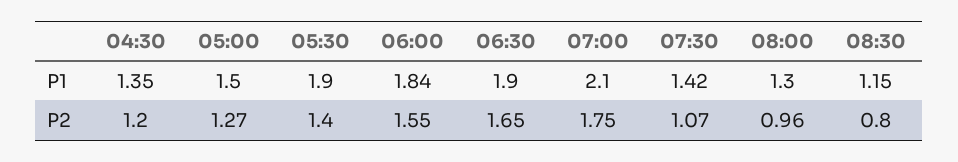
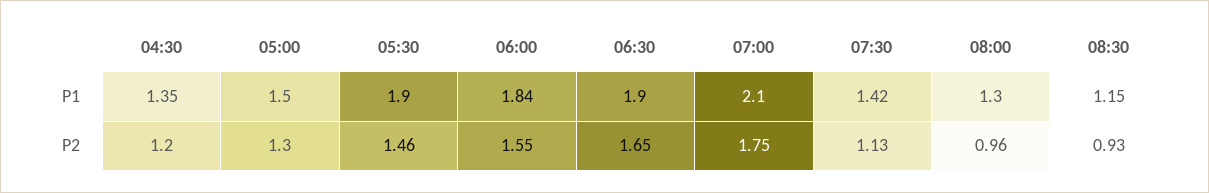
05:00, P2: 1.27 -> 1.3
05:30, P2: 1.4 -> 1.46
07:30, P2: 1.07 -> 1.13
08:30, P2: 0.8 -> 0.93

